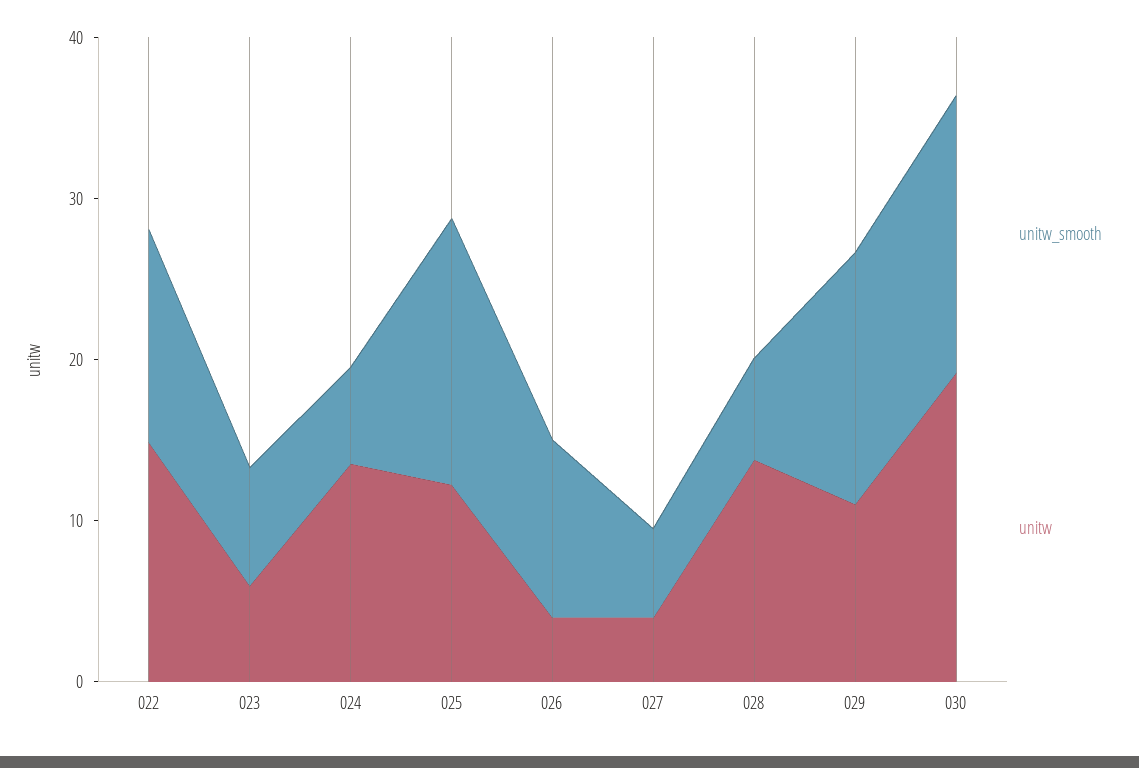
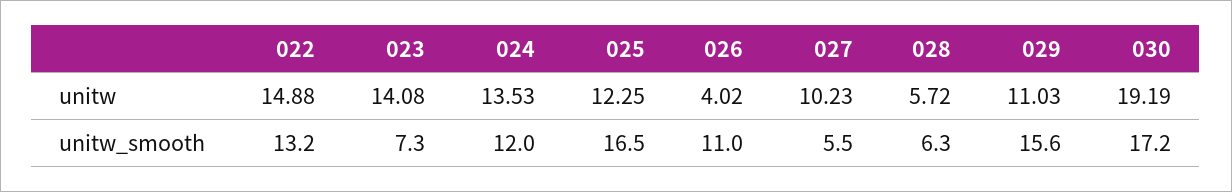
unitw, 023: 6 -> 14.08
unitw_smooth, 024: 6 -> 12
unitw, 027: 4 -> 10.23
unitw, 028: 14 -> 5.72

